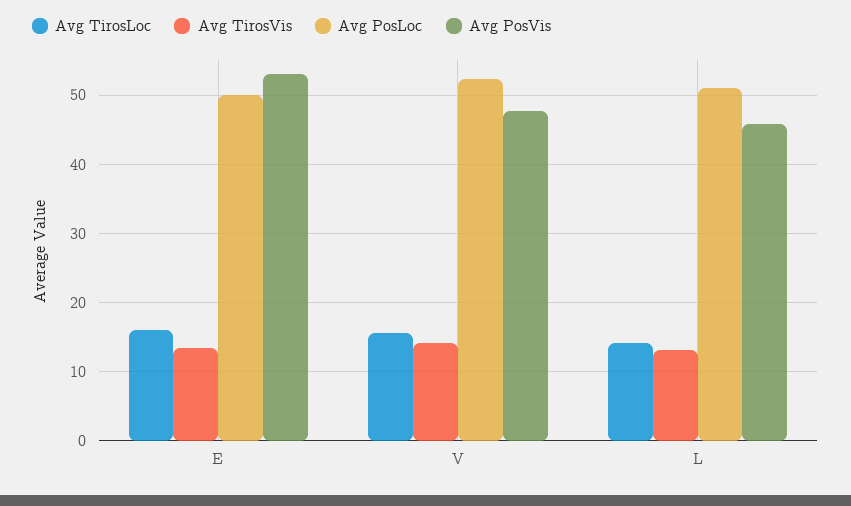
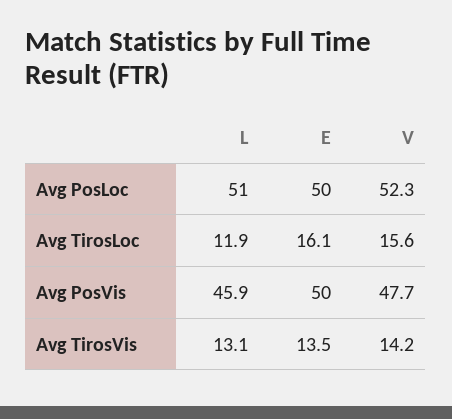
Avg PosVis, E: 53 -> 50
Avg TirosLoc, L: 14 -> 11.9

